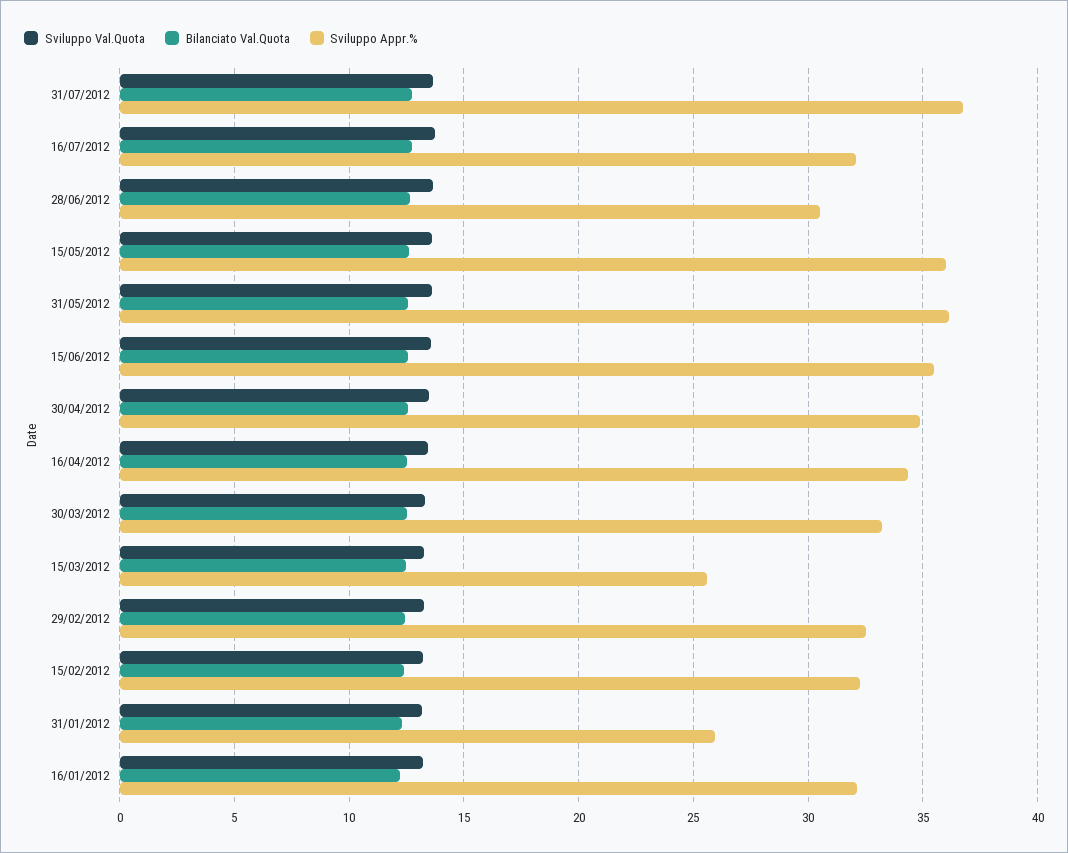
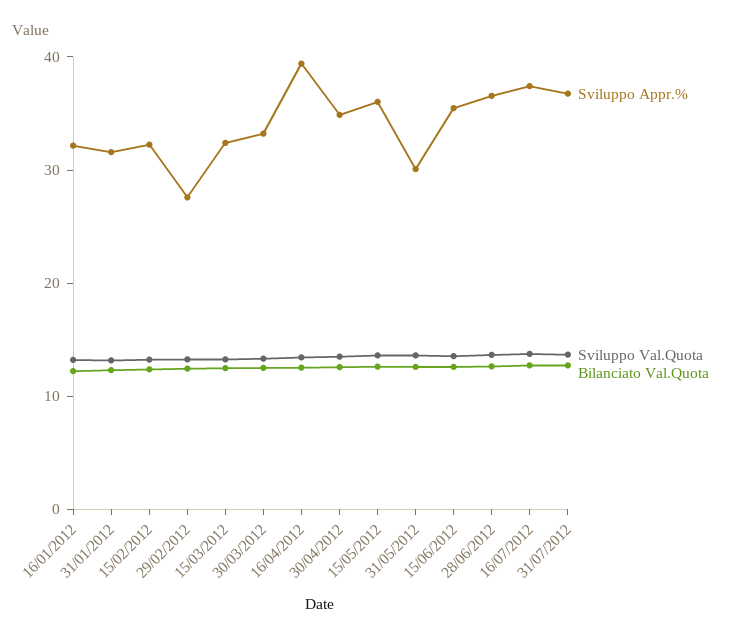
Sviluppo Appr.%, 16/07/2012: 32 -> 38
Sviluppo Appr.%, 28/06/2012: 30.5 -> 36
Sviluppo Appr.%, 31/05/2012: 36 -> 30
Sviluppo Appr.%, 16/04/2012: 34.5 -> 40
Sviluppo Appr.%, 15/03/2012: 25.5 -> 32
Sviluppo Appr.%, 29/02/2012: 32.5 -> 28
Sviluppo Appr.%, 31/01/2012: 26 -> 32

